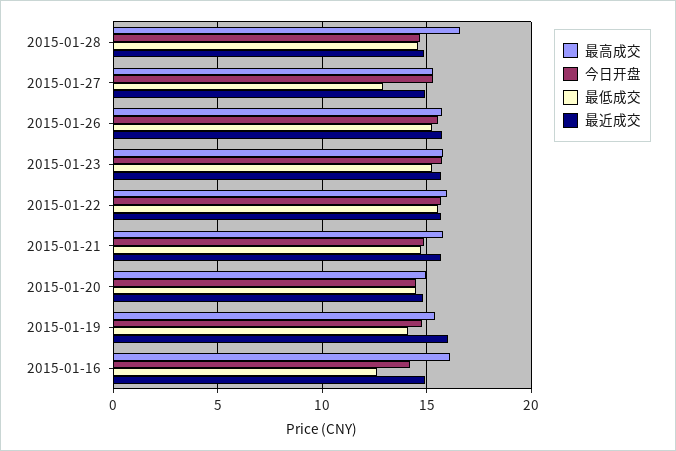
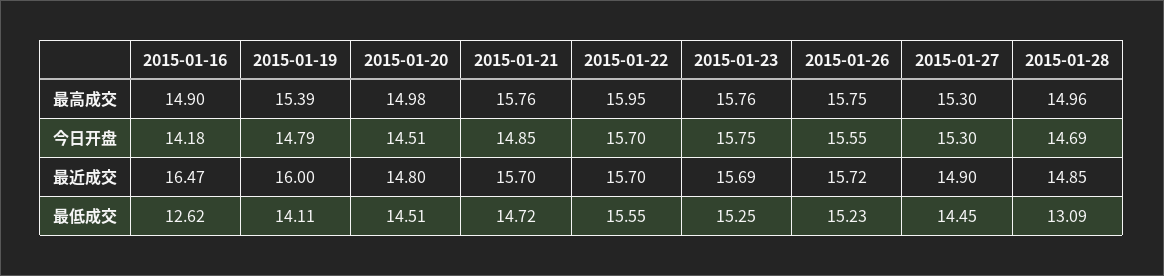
最高成交, 2015-01-28: 16.5 -> 14.96
最低成交, 2015-01-28: 14.5 -> 13.09
最低成交, 2015-01-27: 13 -> 14.45
最高成交, 2015-01-16: 16 -> 14.9
最近成交, 2015-01-16: 15 -> 16.47

